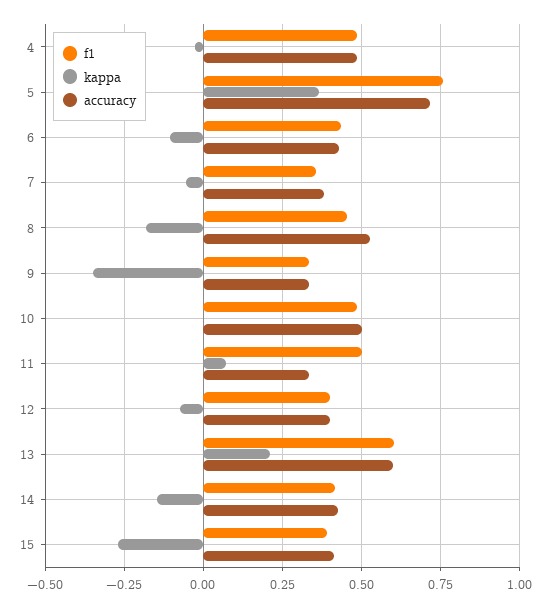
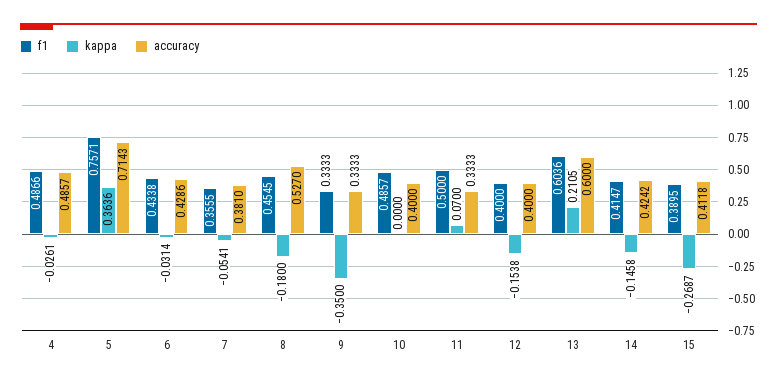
kappa, 6: -0.1 -> -0.0314
accuracy, 10: 0.5 -> 0.4
kappa, 12: -0.075 -> -0.1538

